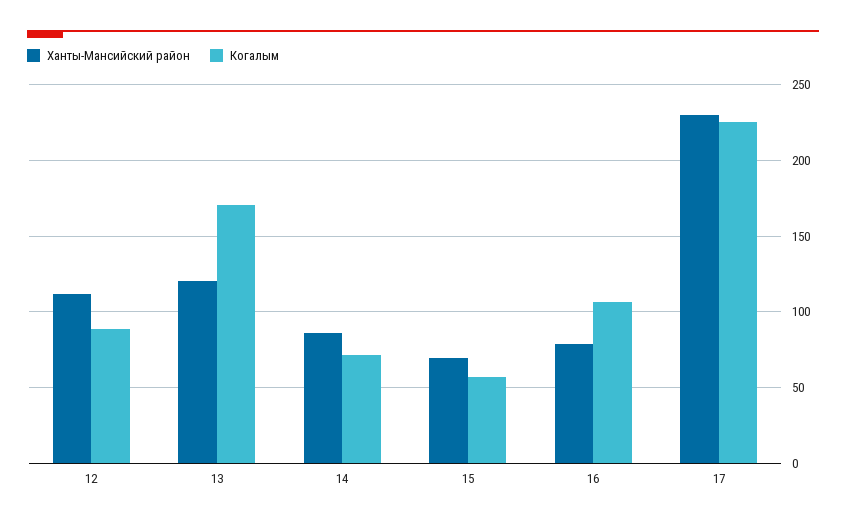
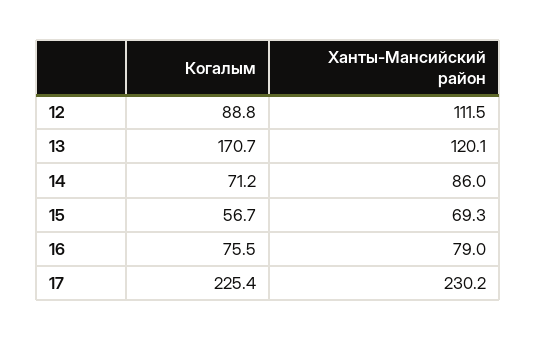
Когалым, 16: 105 -> 75.5

